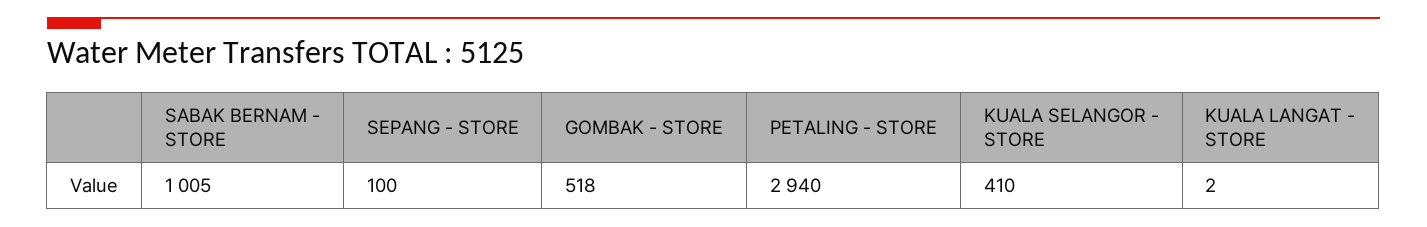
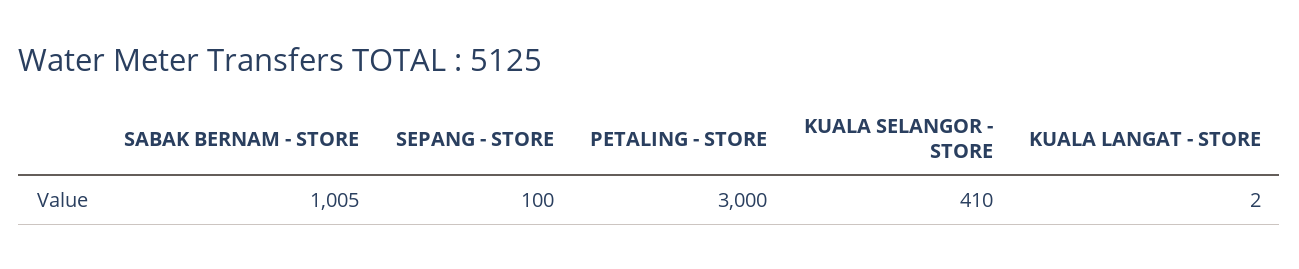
GOMBAK - STORE: 518 -> none
PETALING - STORE: 2940 -> 3000

